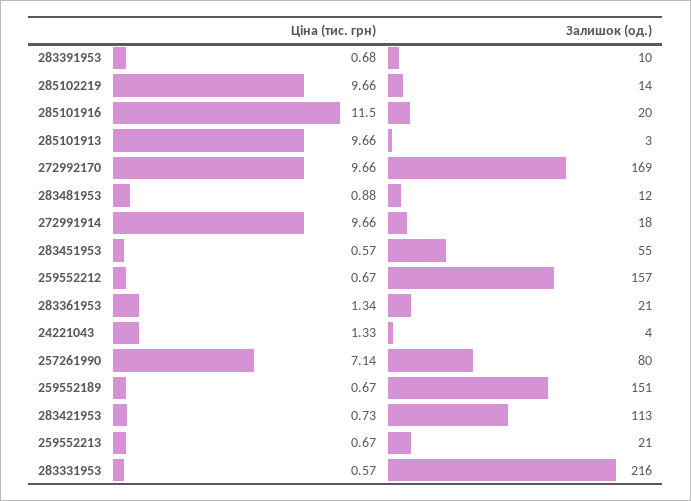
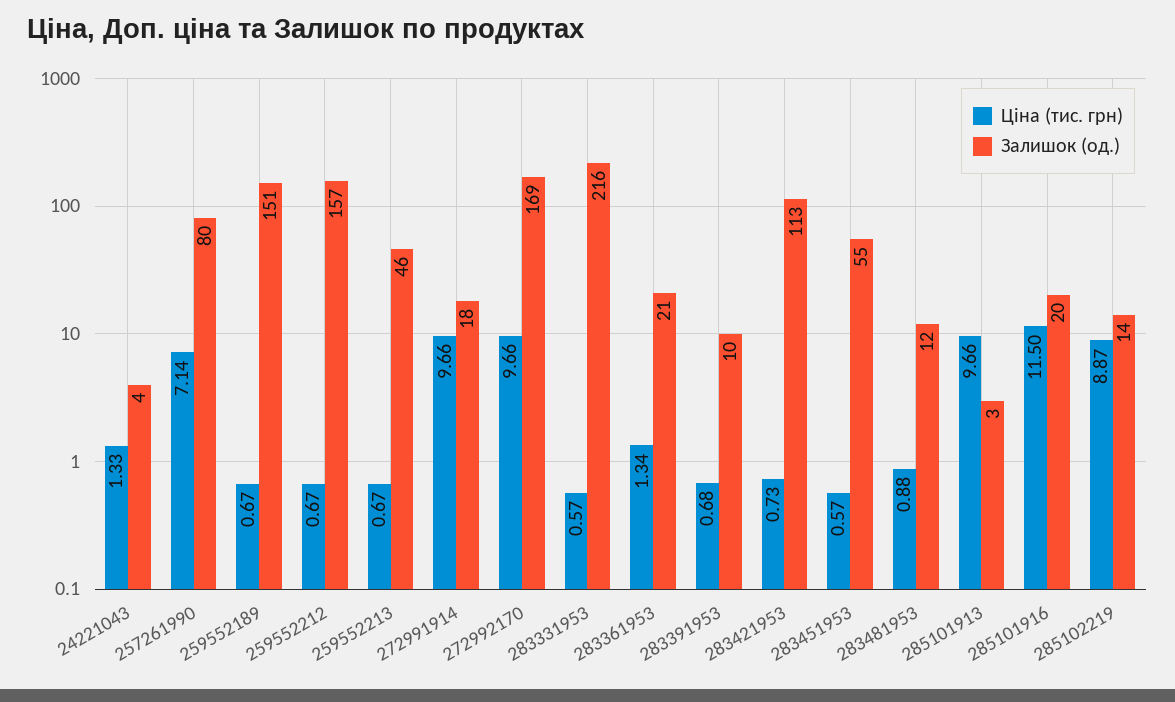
Ціна (тис. грн), 285102219: 9.66 -> 8.87
Залишок (од.), 259552213: 21 -> 46

